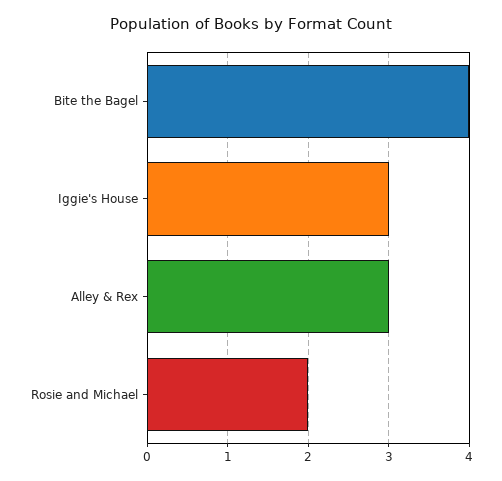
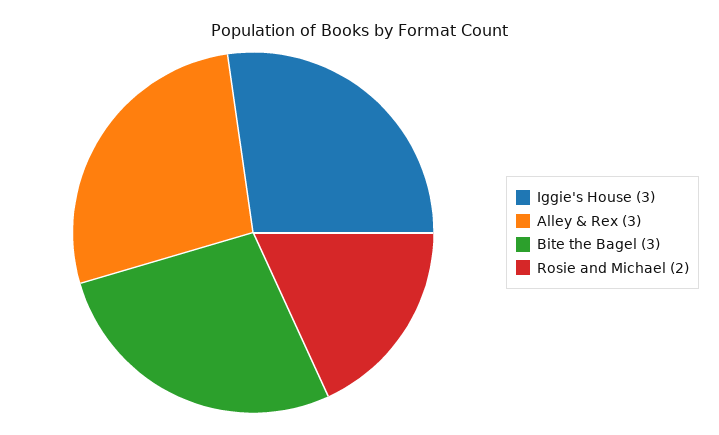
Bite the Bagel: 4 -> 3

